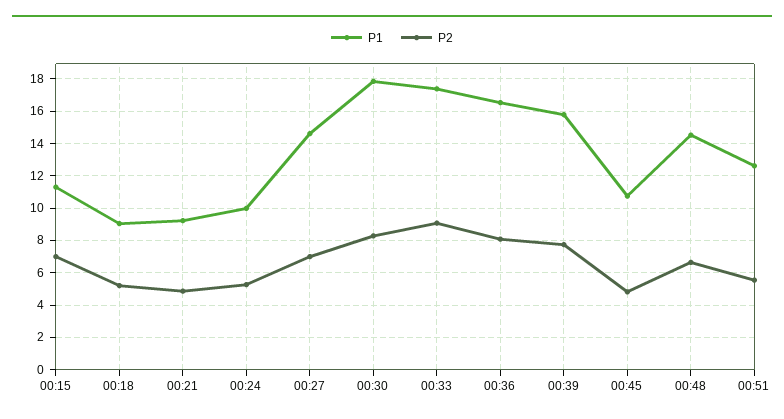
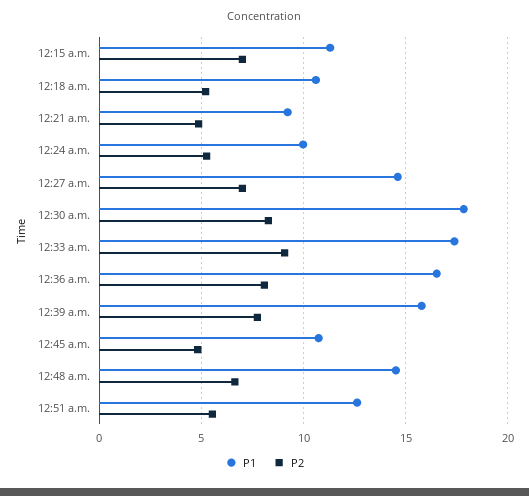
P1, 00:18: 9 -> 10.5

